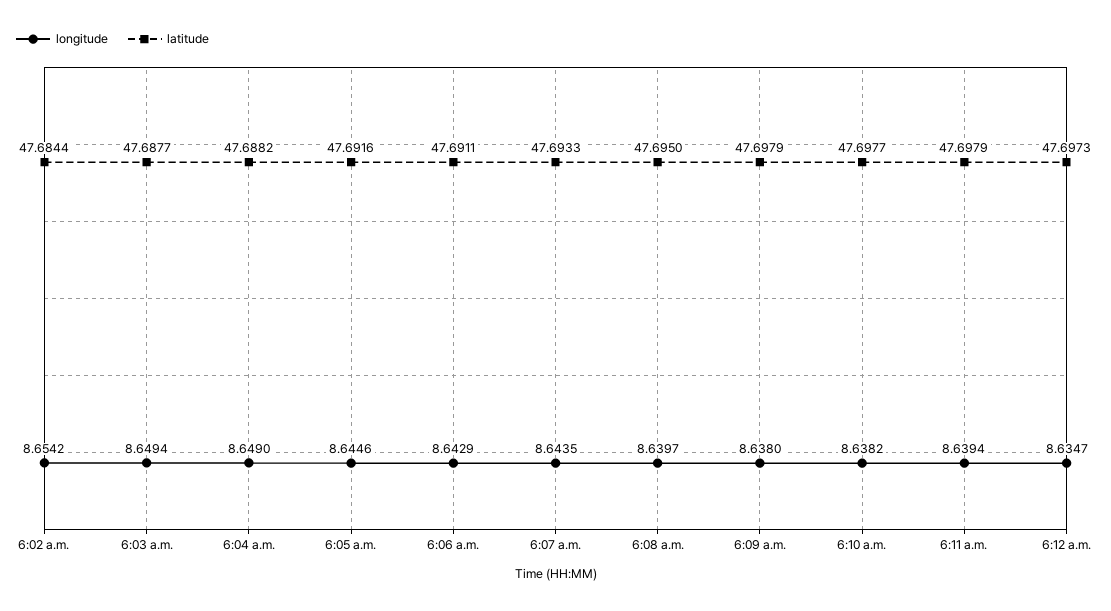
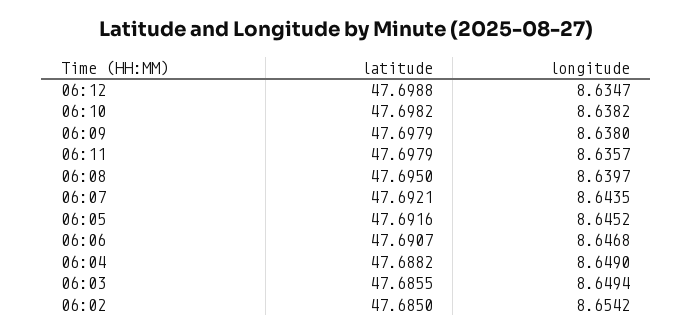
latitude, 6:02 a.m.: 47.6844 -> 47.685
latitude, 6:03 a.m.: 47.6877 -> 47.6855
longitude, 6:05 a.m.: 8.6446 -> 8.6452
longitude, 6:06 a.m.: 8.6429 -> 8.6468
latitude, 6:06 a.m.: 47.6911 -> 47.6907
latitude, 6:07 a.m.: 47.6933 -> 47.6921
latitude, 6:10 a.m.: 47.6977 -> 47.6982
longitude, 6:11 a.m.: 8.6394 -> 8.6357
latitude, 6:12 a.m.: 47.6973 -> 47.6988

